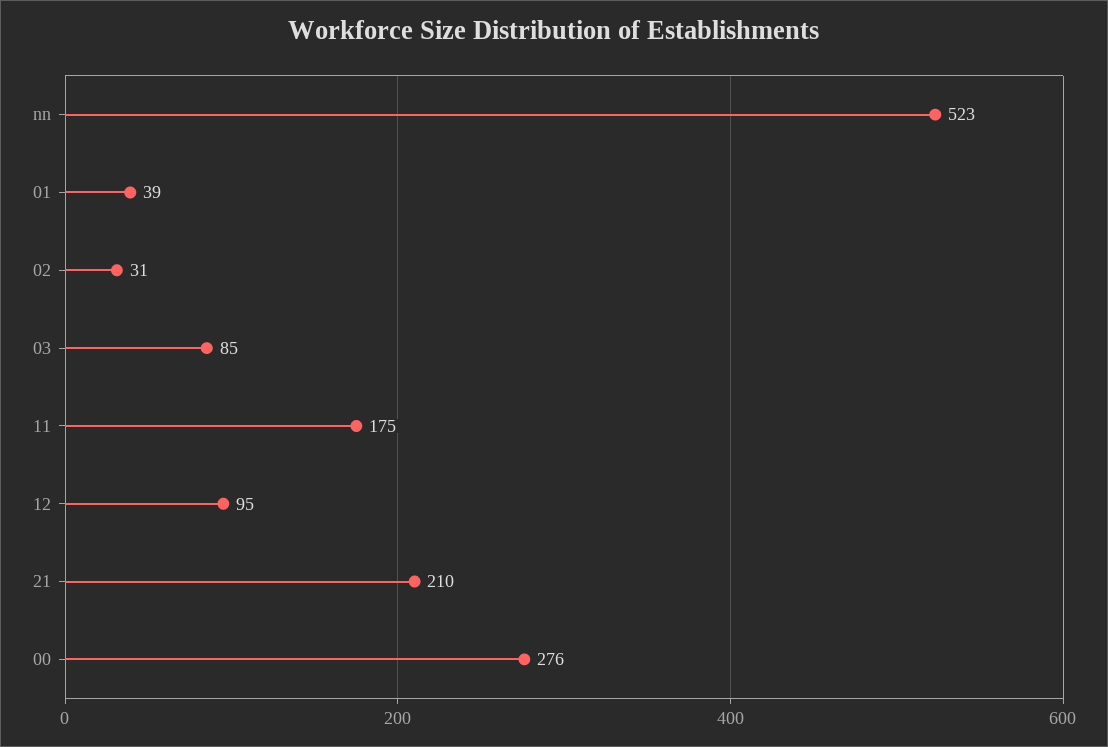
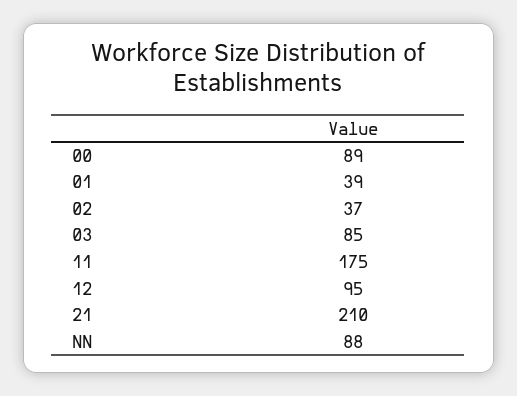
nn: 523 -> 88
02: 31 -> 37
00: 276 -> 89

